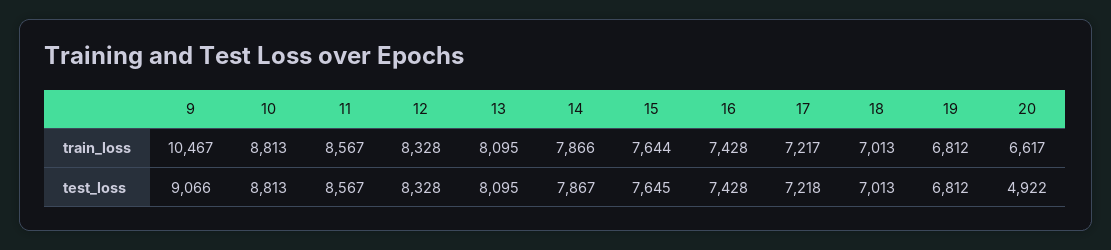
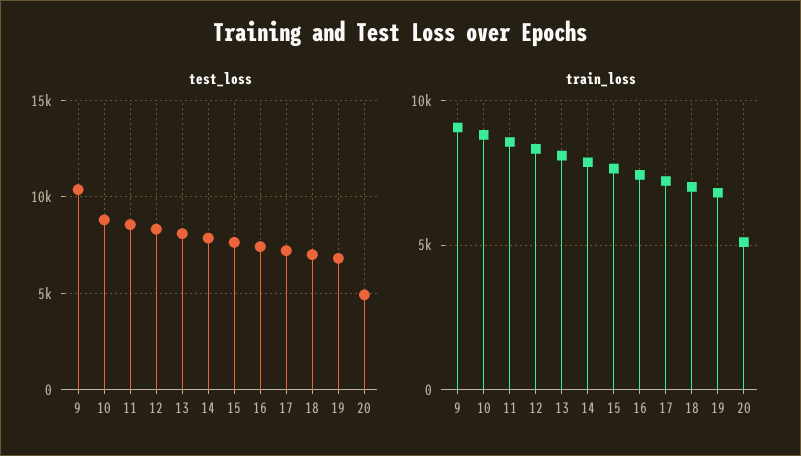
train_loss, 9: 10467 -> 9000
train_loss, 20: 6617 -> 5000
test_loss, 9: 9066 -> 10500

